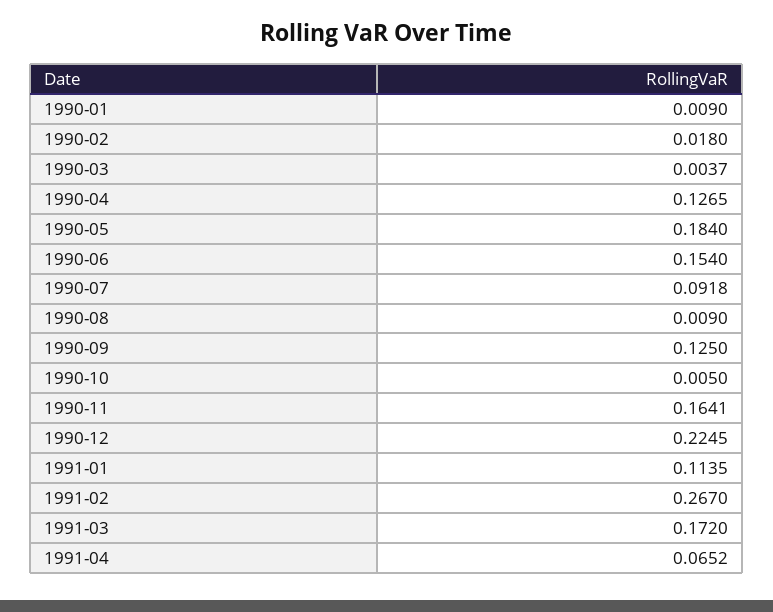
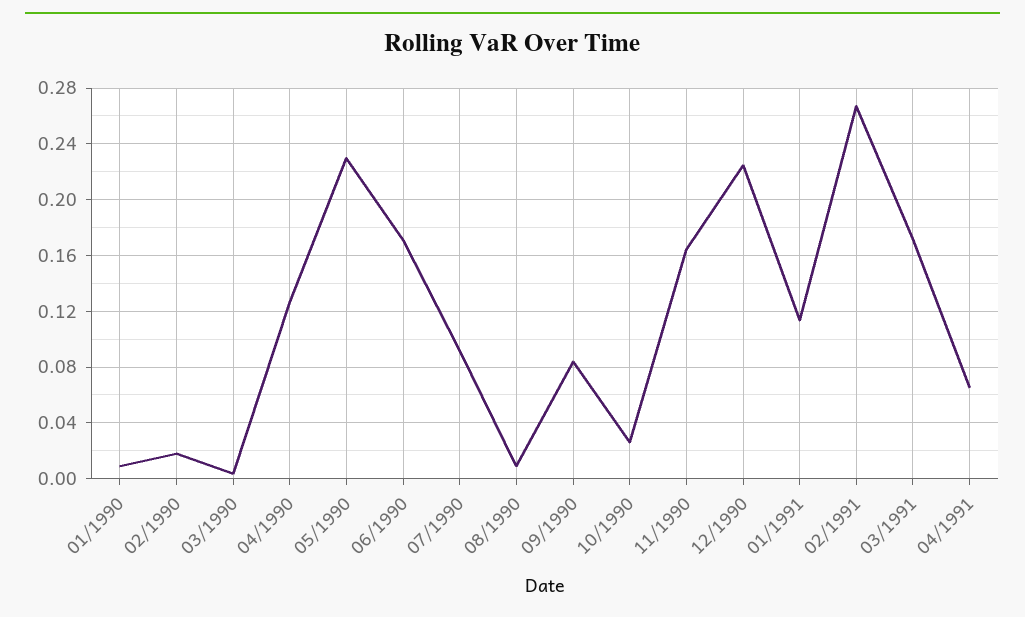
1990-05: 0.184 -> 0.23
1990-06: 0.154 -> 0.17
1990-09: 0.125 -> 0.085
1990-10: 0.005 -> 0.025

